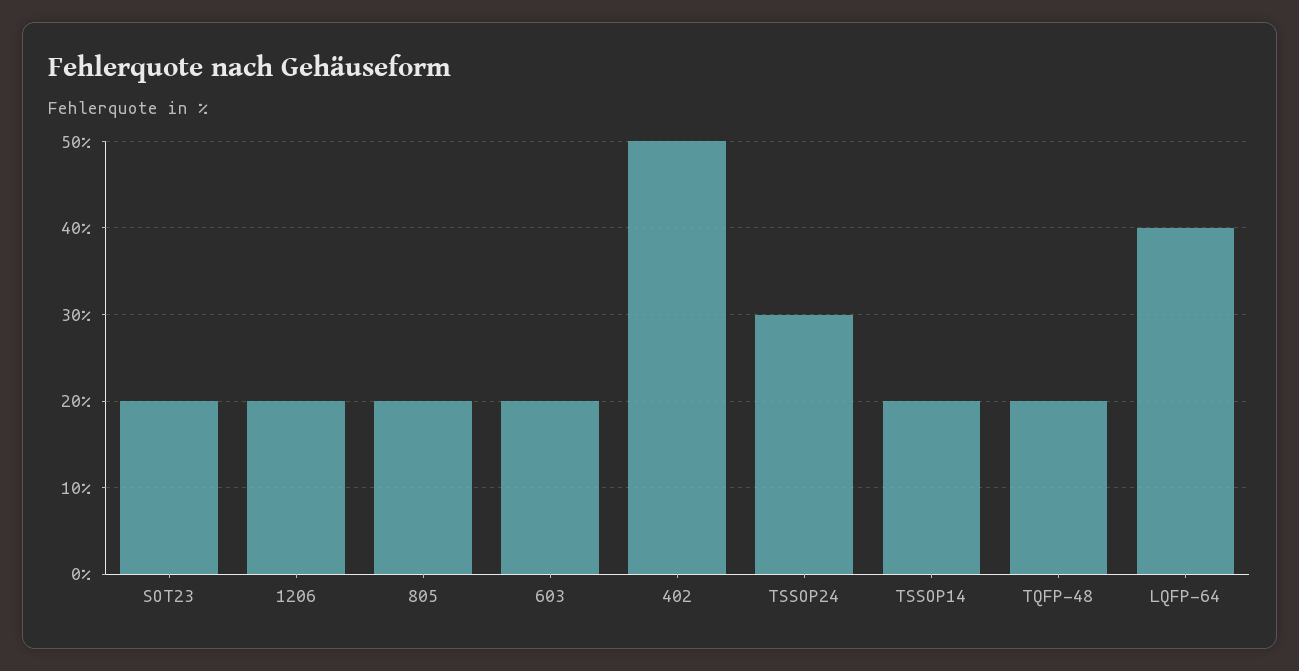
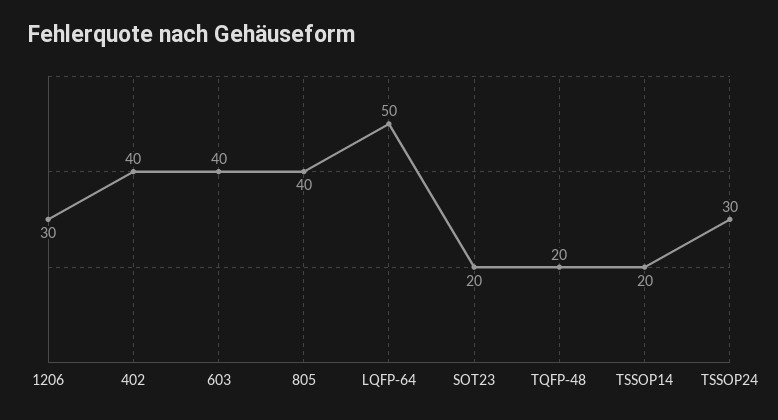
1206: 20 -> 30
805: 20 -> 40
603: 20 -> 40
402: 50 -> 40
LQFP-64: 40 -> 50

